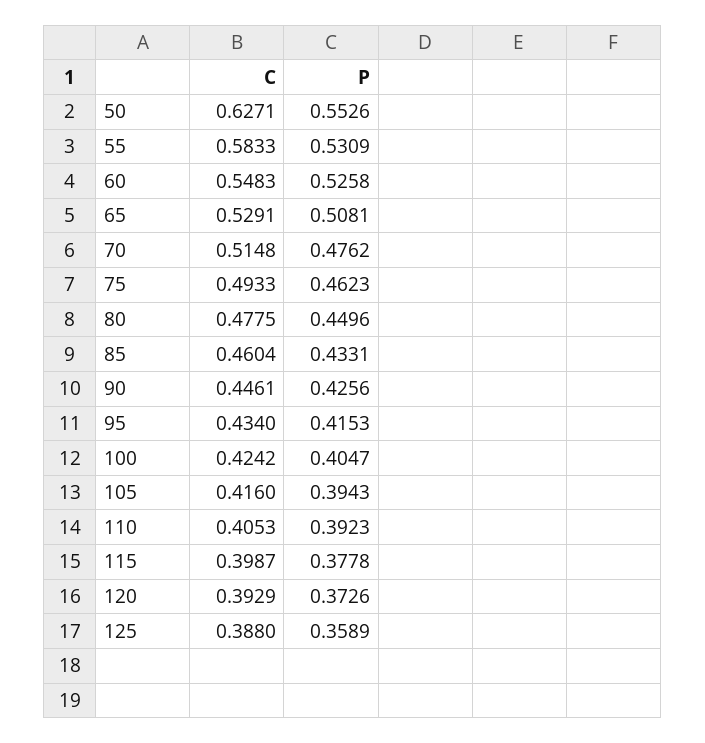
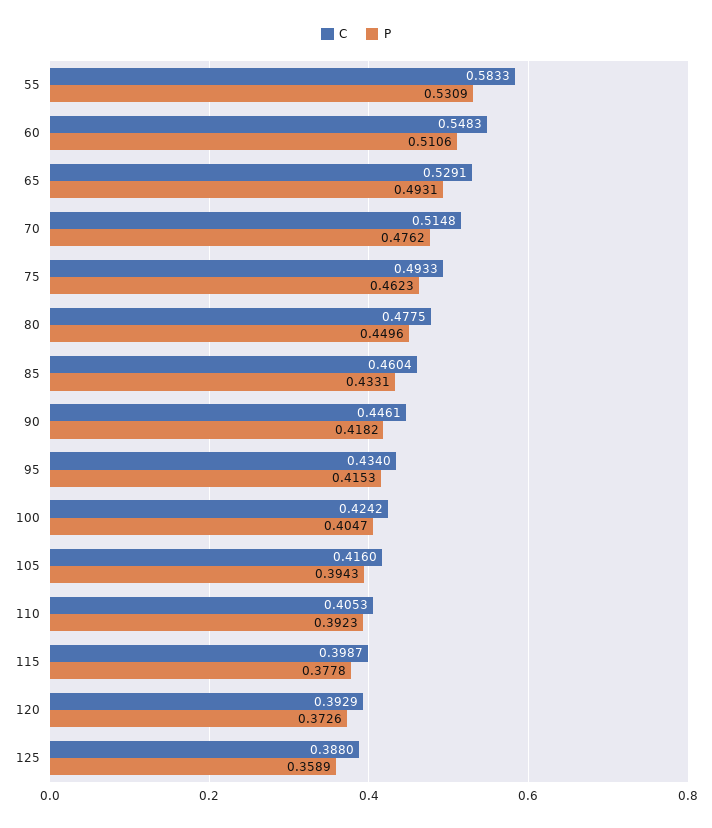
C, 50: 0.6271 -> none
P, 50: 0.5526 -> none
P, 60: 0.5258 -> 0.5106
P, 65: 0.5081 -> 0.4931
P, 90: 0.4256 -> 0.4182

